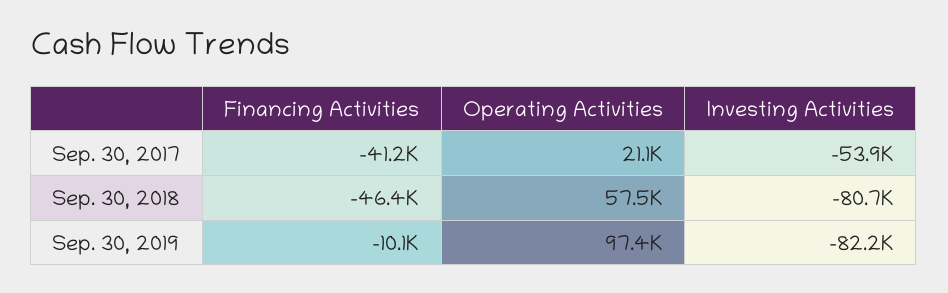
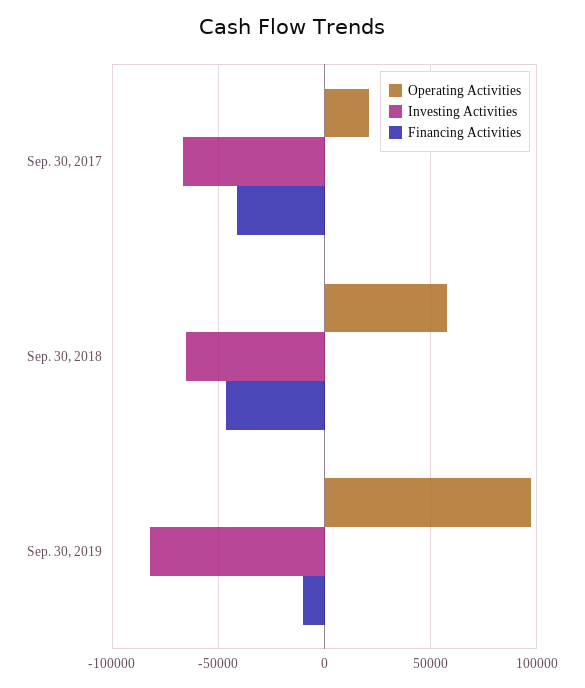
Investing Activities, Sep. 30, 2017: -53900 -> -65000
Investing Activities, Sep. 30, 2018: -80700 -> -65000

